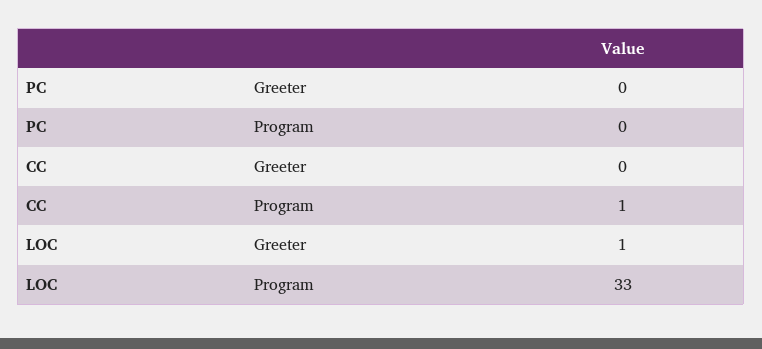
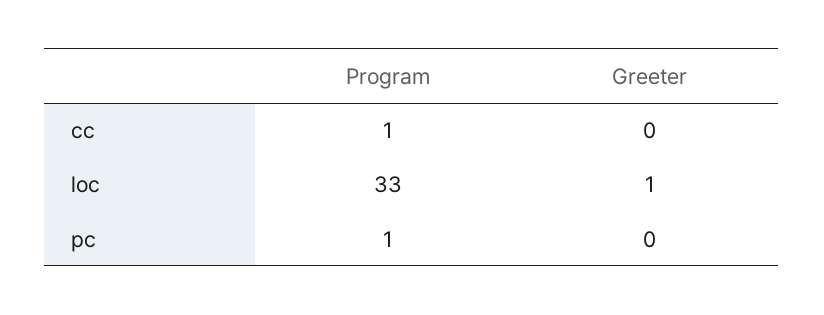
PC, Program: 0 -> 1

